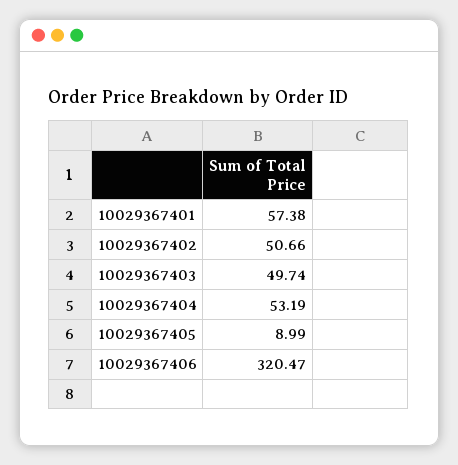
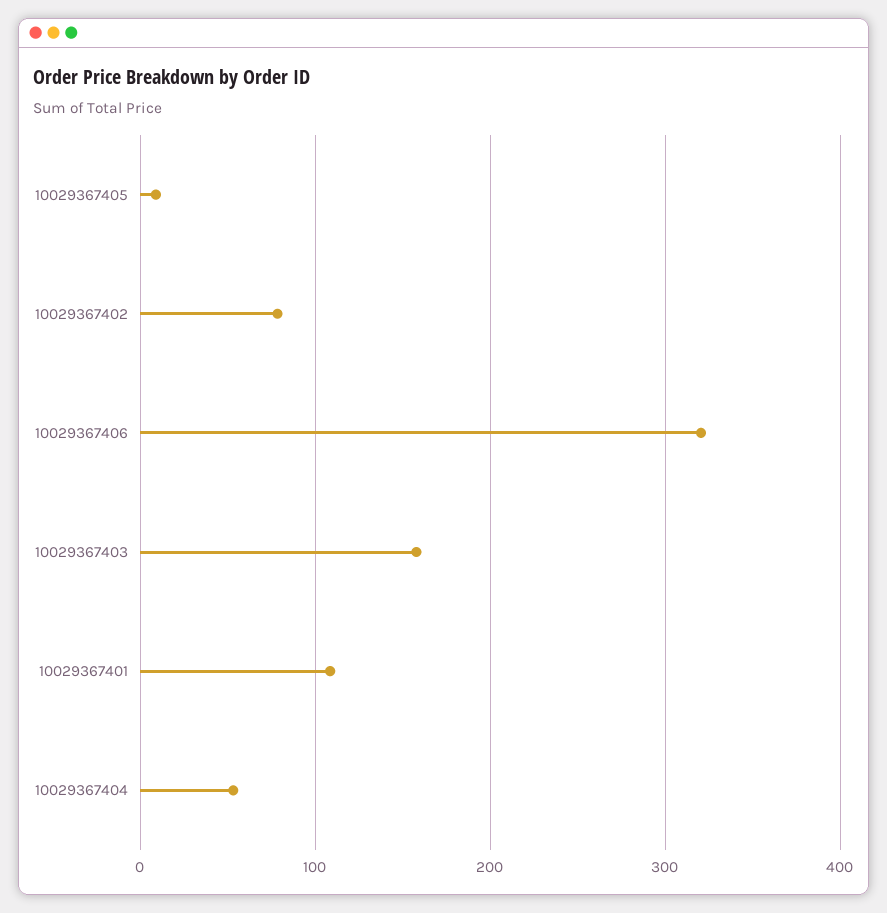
10029367401: 57.38 -> 110
10029367402: 50.66 -> 80
10029367403: 49.74 -> 160

